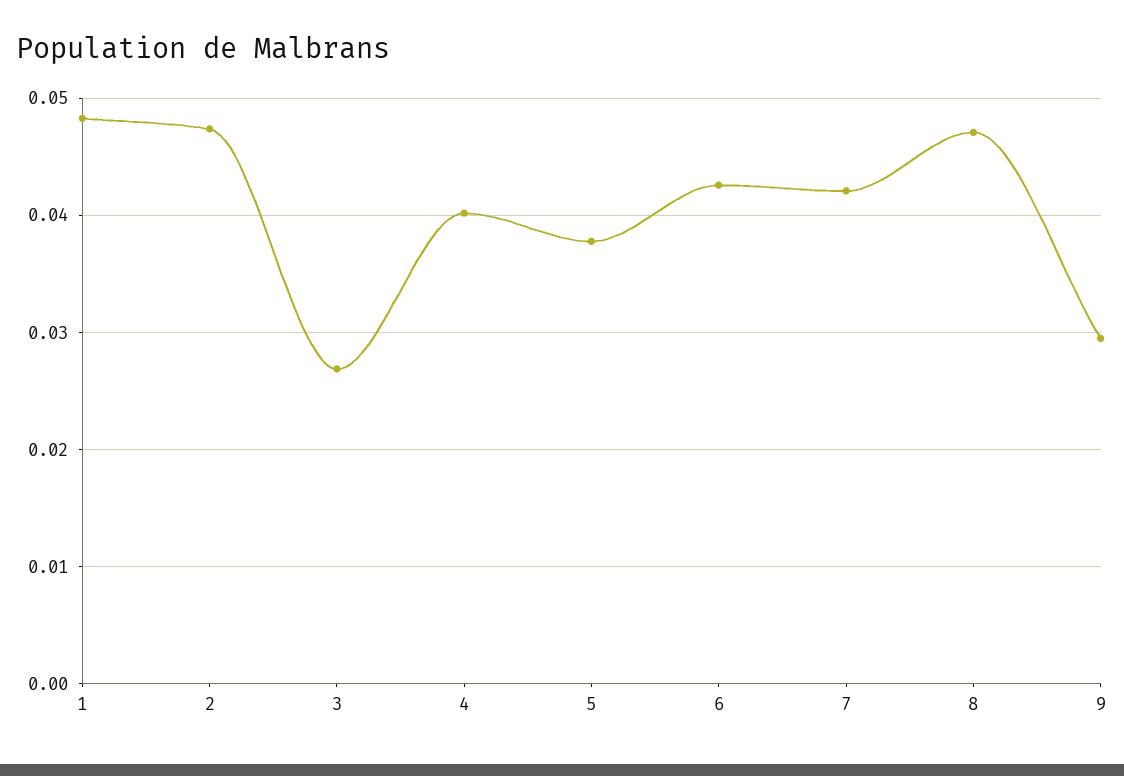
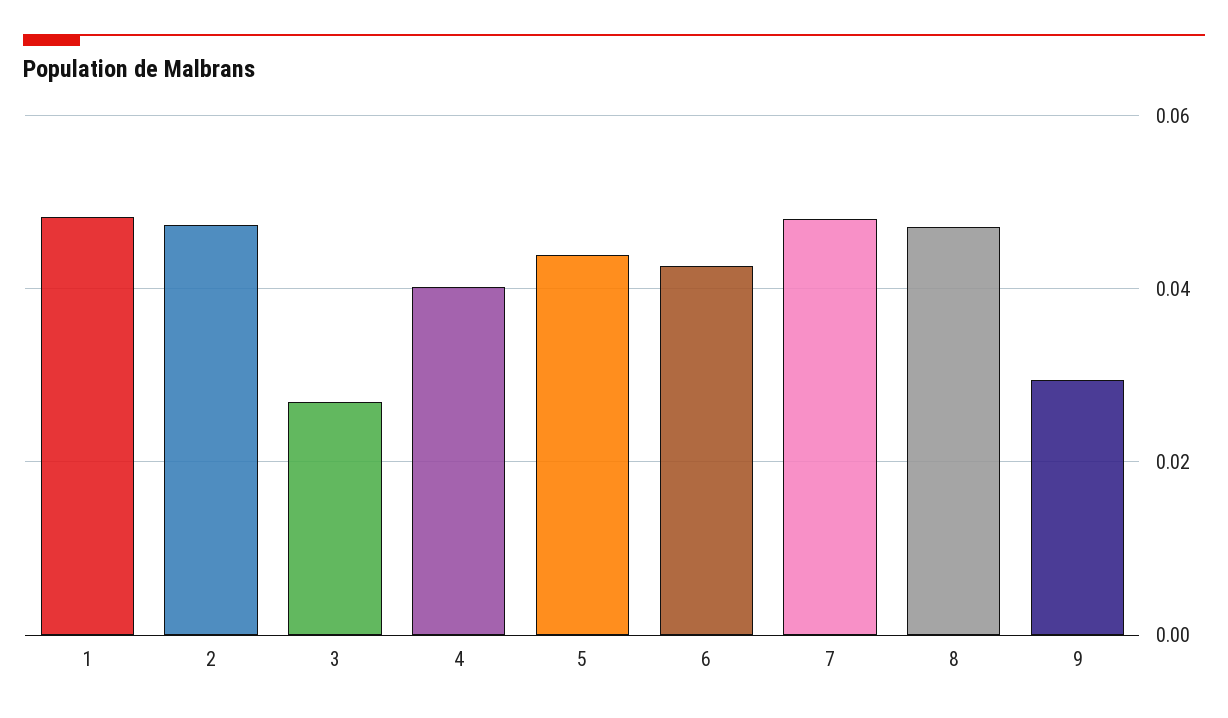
5: 0.038 -> 0.044
7: 0.042 -> 0.048

